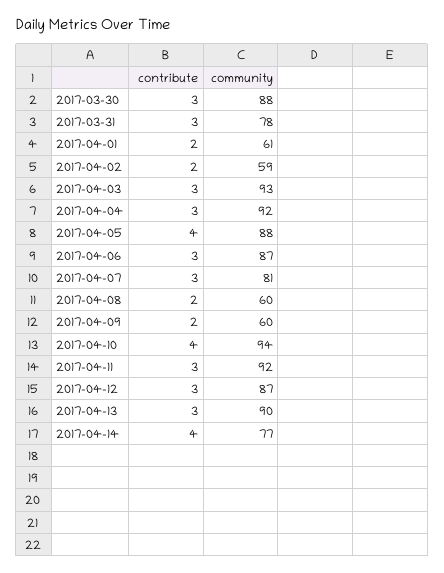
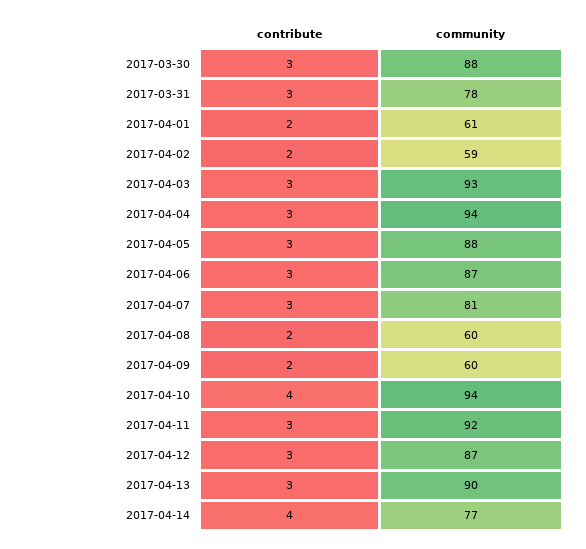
community, 2017-04-04: 92 -> 94
contribute, 2017-04-05: 4 -> 3

